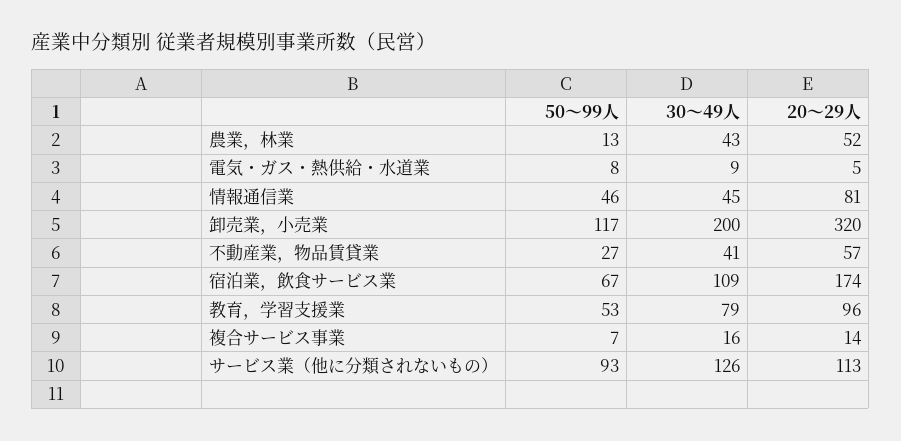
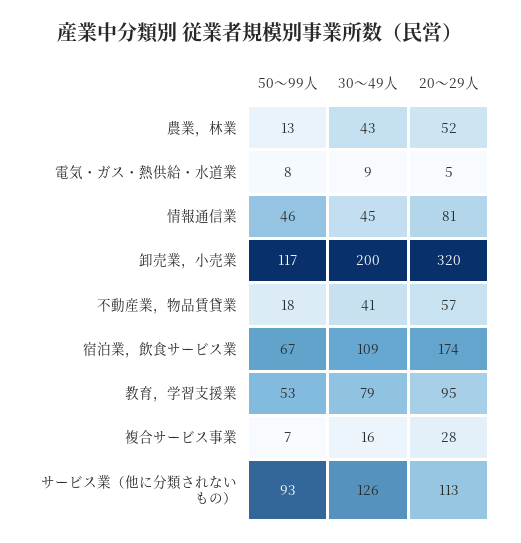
50～99人, 不動産業，物品賃貸業: 27 -> 18
20～29人, 教育，学習支援業: 96 -> 95
20～29人, 複合サービス事業: 14 -> 28

